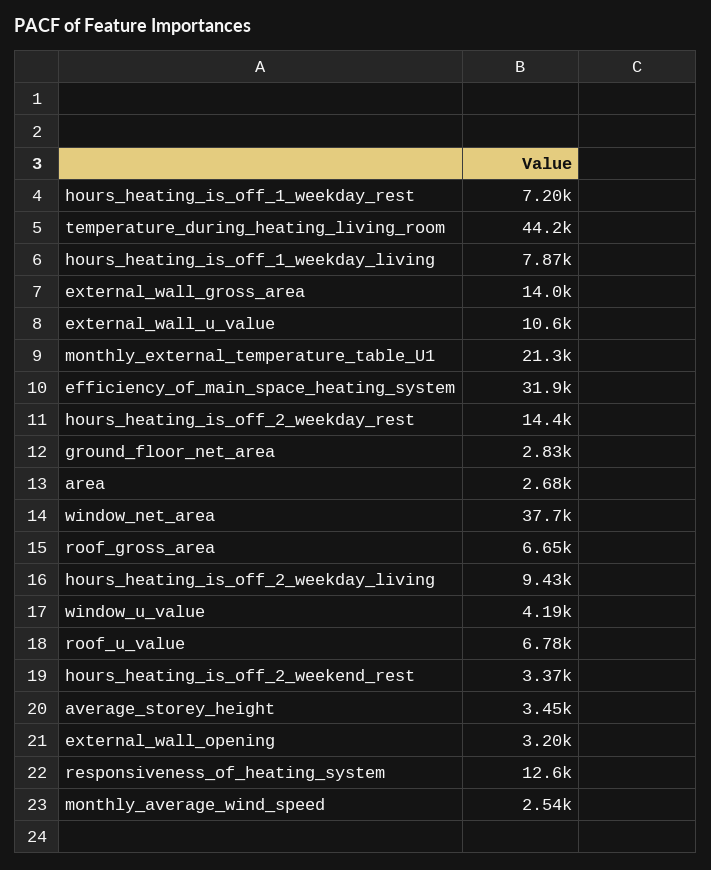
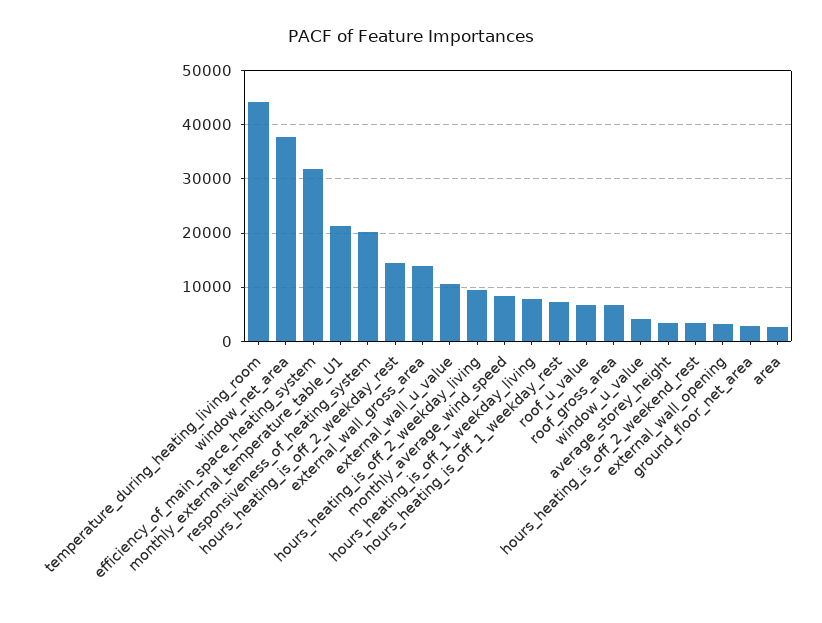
responsiveness_of_heating_system: 12600 -> 20000
monthly_average_wind_speed: 2540 -> 8000

